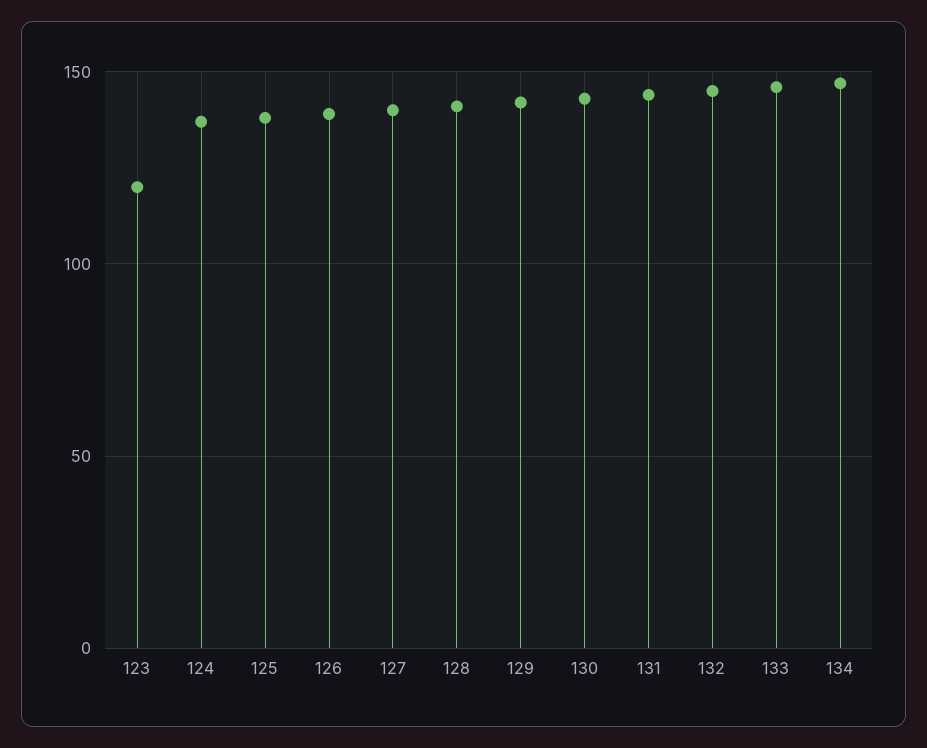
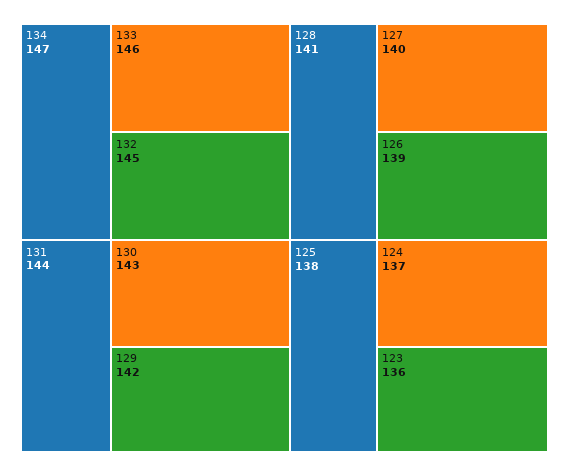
123: 120 -> 136

